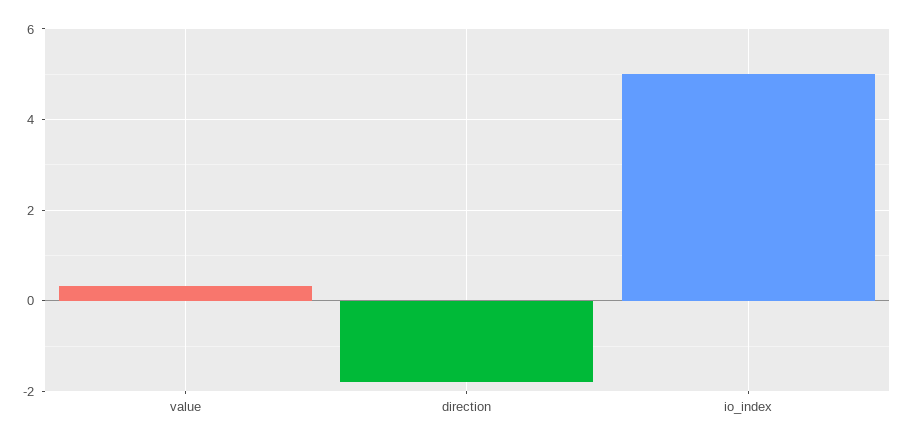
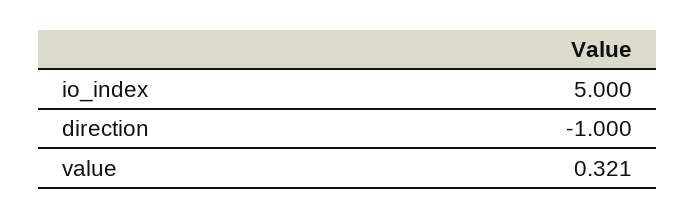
direction: -1.8 -> -1

